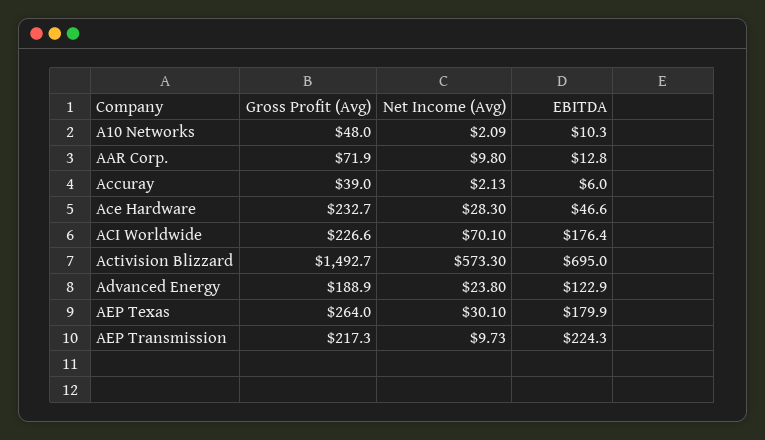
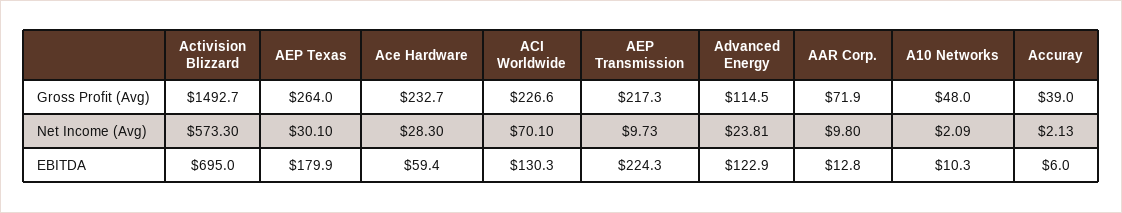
EBITDA, Ace Hardware: 46.6 -> 59.4
EBITDA, ACI Worldwide: 176.4 -> 130.3
Gross Profit (Avg), Advanced Energy: 188.9 -> 114.5
Net Income (Avg), Advanced Energy: 23.8 -> 23.81

